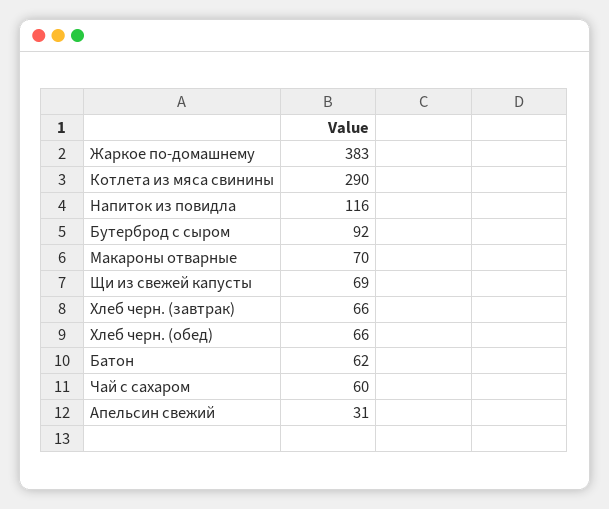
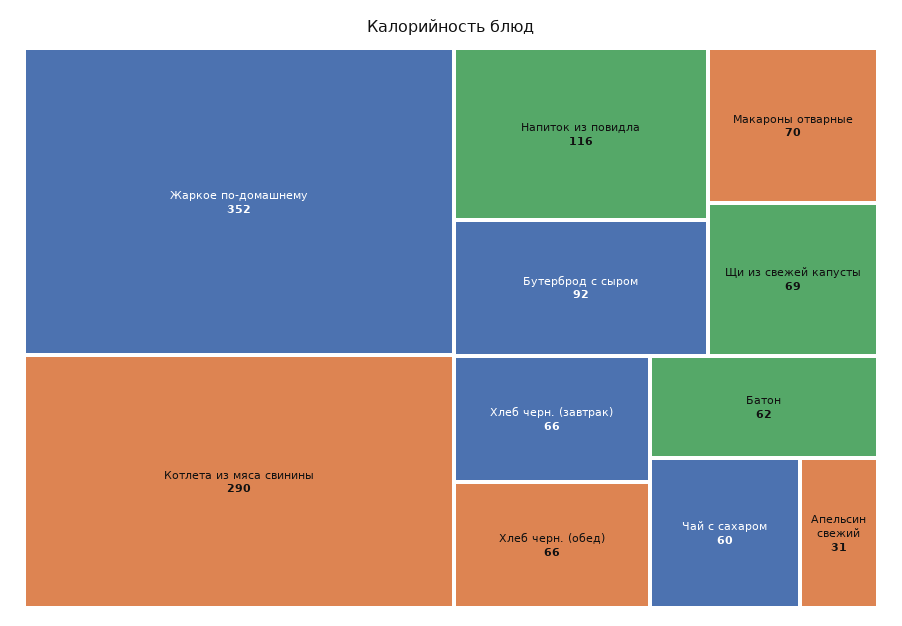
Жаркое по-домашнему: 383 -> 352

